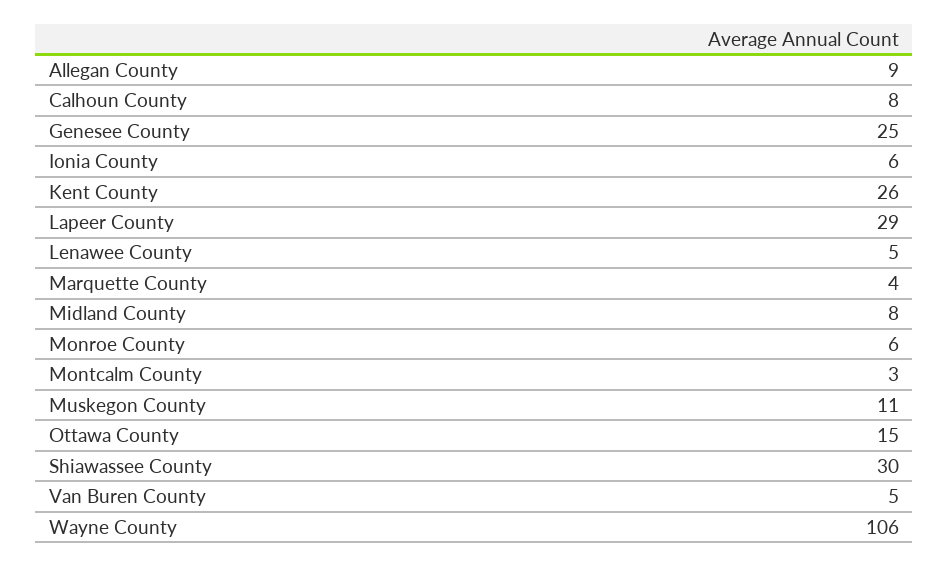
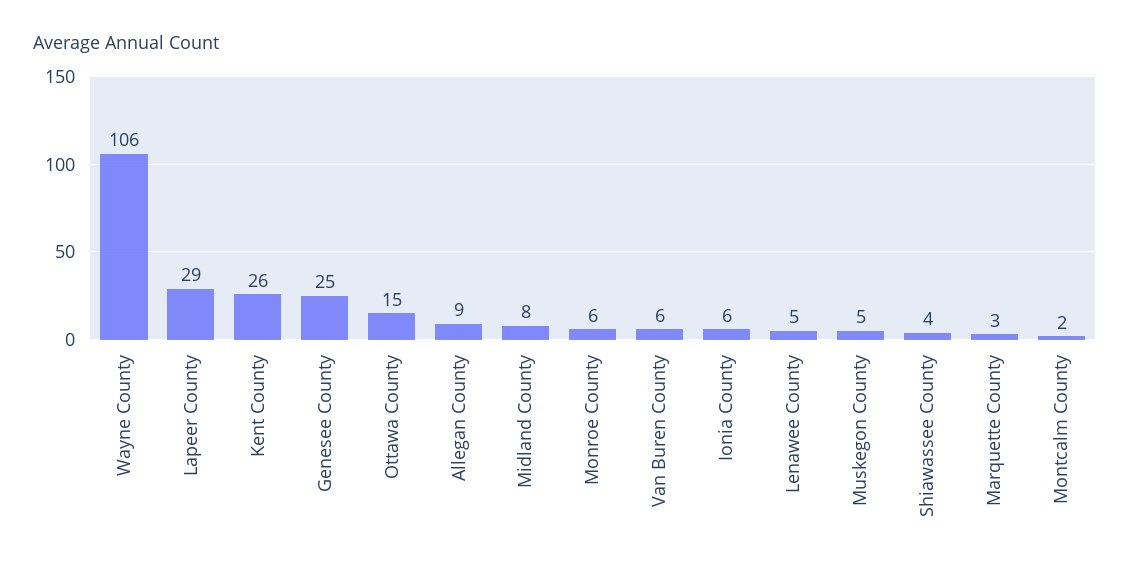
Calhoun County: 8 -> none
Marquette County: 4 -> 3
Montcalm County: 3 -> 2
Muskegon County: 11 -> 5
Shiawassee County: 30 -> 4
Van Buren County: 5 -> 6

